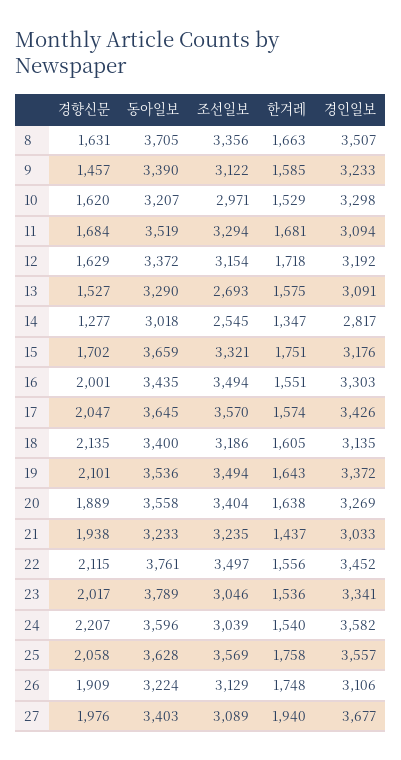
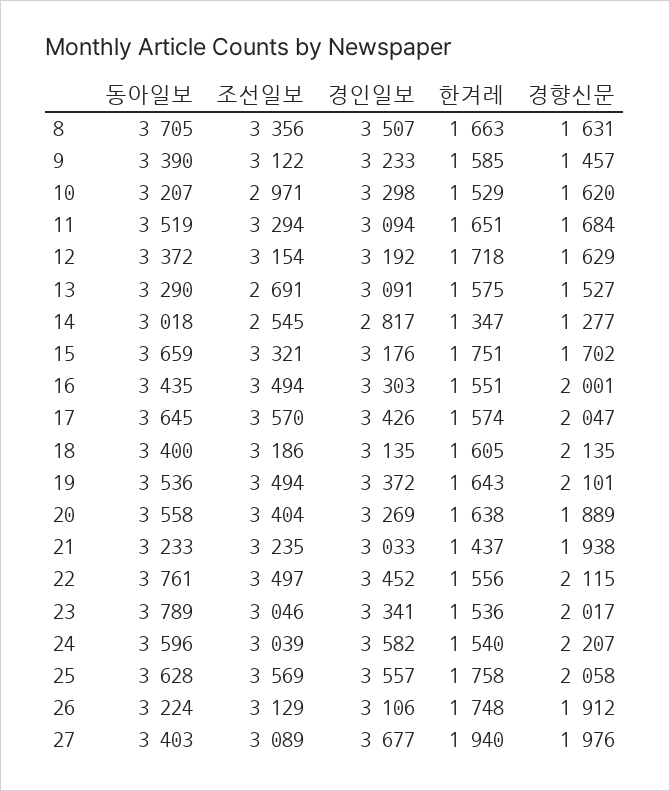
한겨레, 11: 1681 -> 1651
조선일보, 13: 2693 -> 2691
경향신문, 26: 1909 -> 1912

